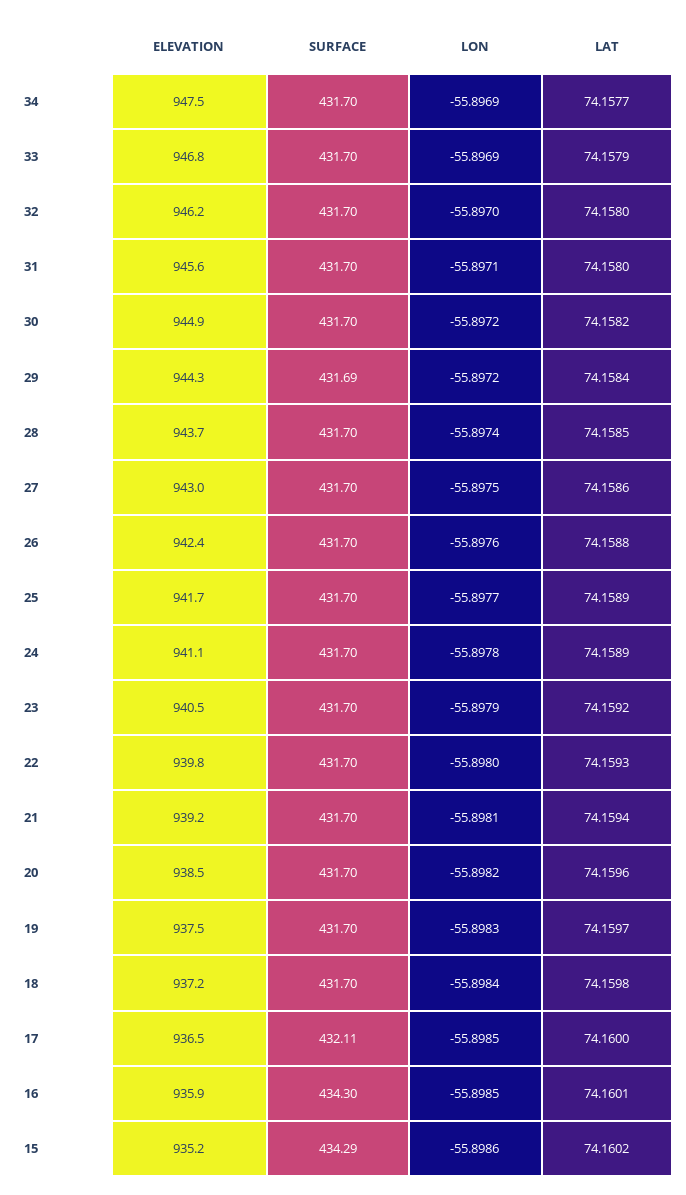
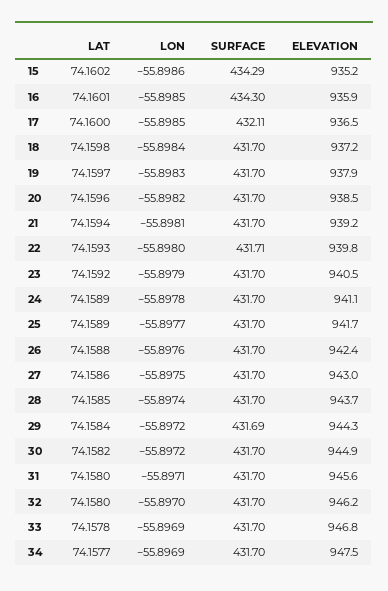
LAT, 33: 74.1579 -> 74.1578
SURFACE, 22: 431.7 -> 431.71
ELEVATION, 19: 937.5 -> 937.9

